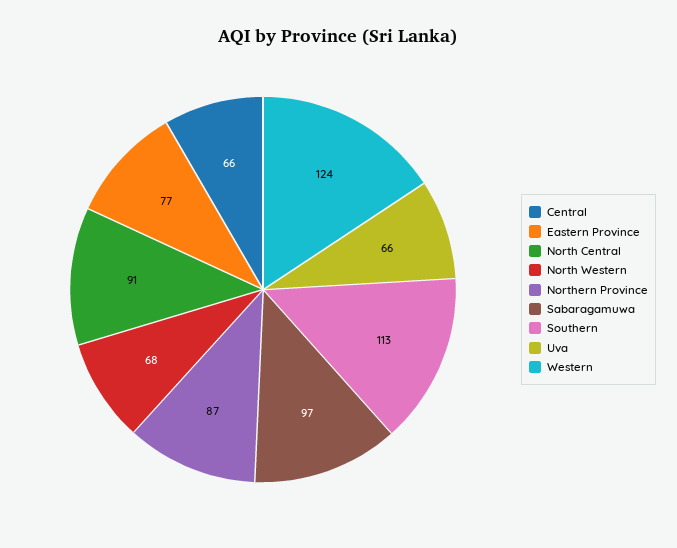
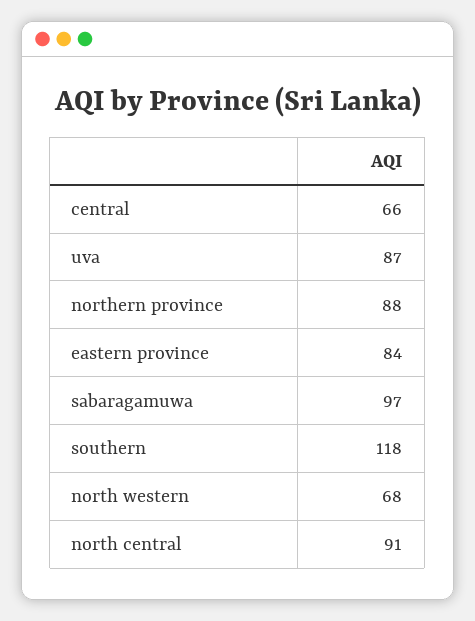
Eastern Province: 77 -> 84
Northern Province: 87 -> 88
Southern: 113 -> 118
Uva: 66 -> 87
Western: 124 -> none

